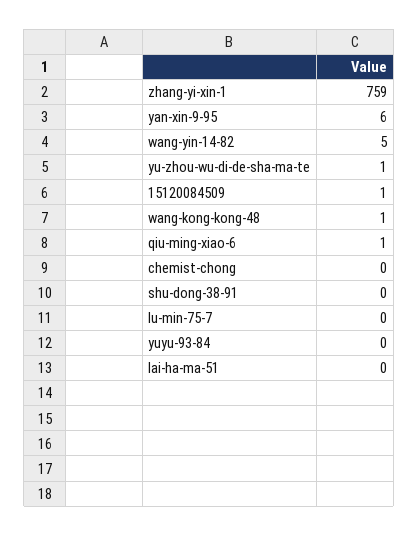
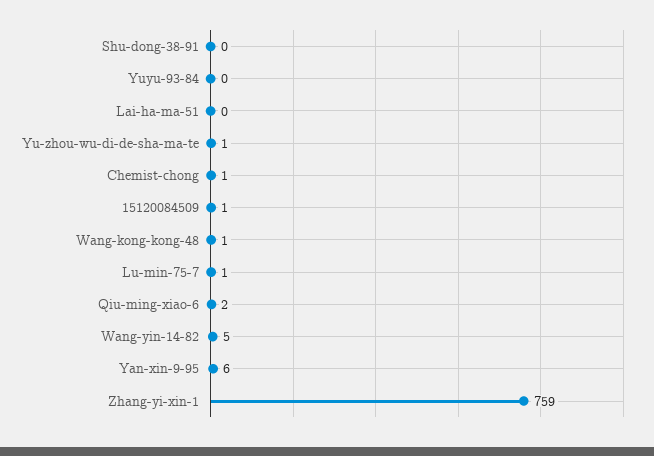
qiu-ming-xiao-6: 1 -> 2
chemist-chong: 0 -> 1
lu-min-75-7: 0 -> 1

